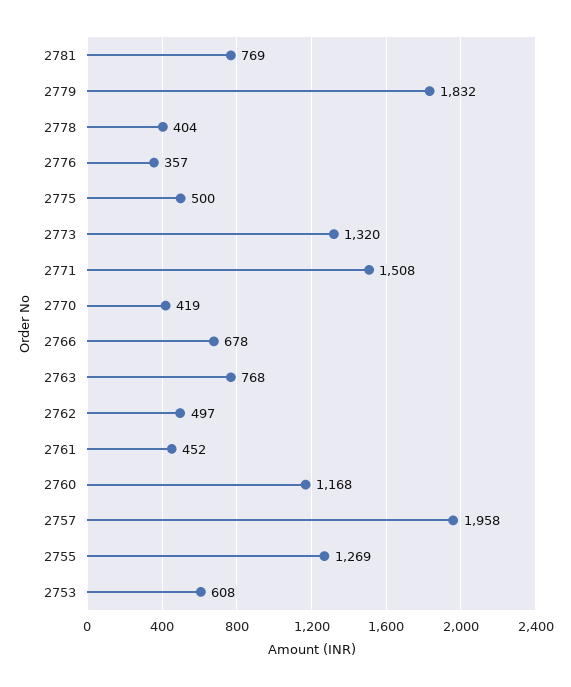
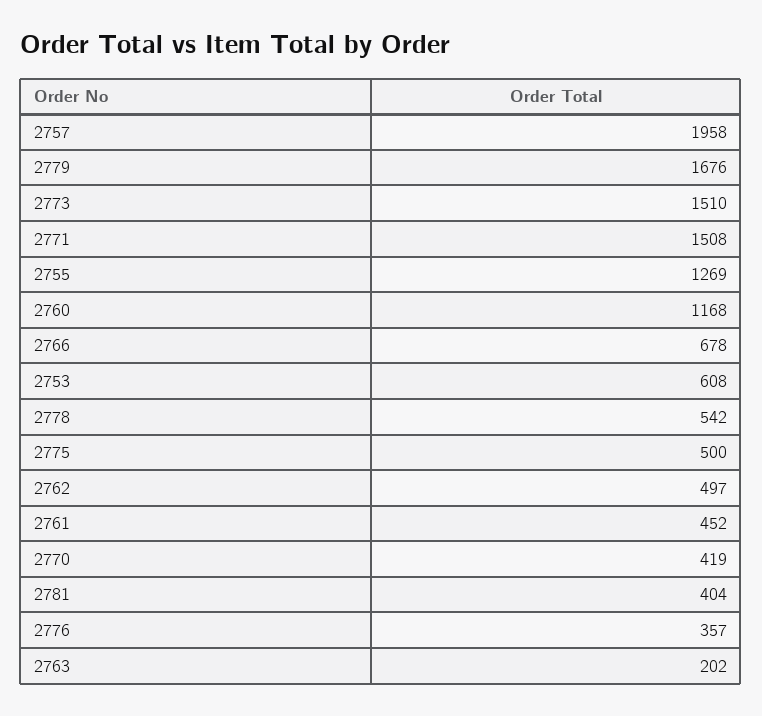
2781: 769 -> 404
2779: 1832 -> 1676
2778: 404 -> 542
2773: 1320 -> 1510
2763: 768 -> 202

